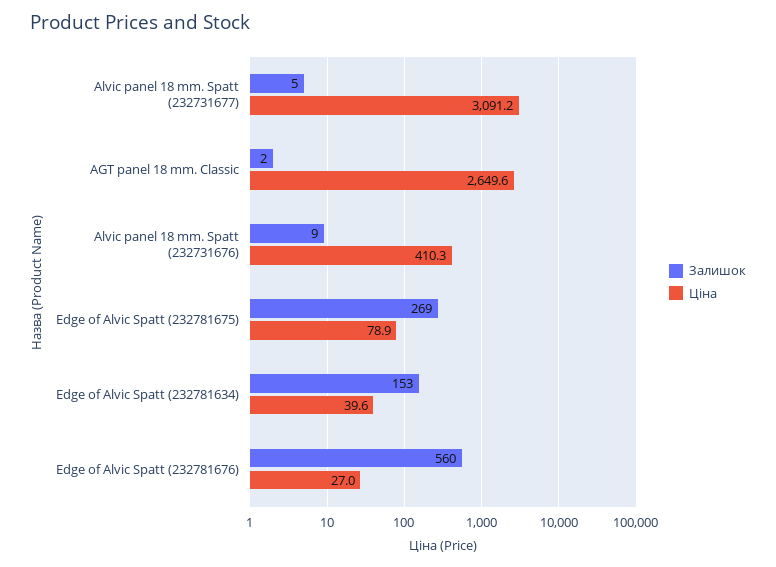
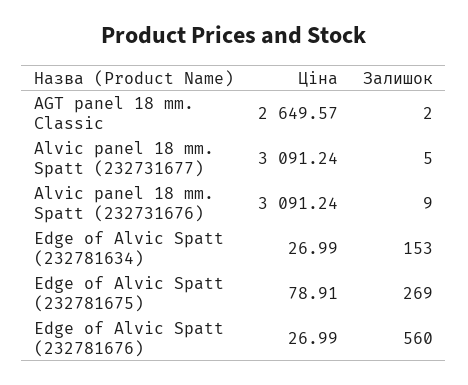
Ціна, Alvic panel 18 mm. Spatt (232731676): 410.3 -> 3091.24
Ціна, Edge of Alvic Spatt (232781634): 39.6 -> 26.99

